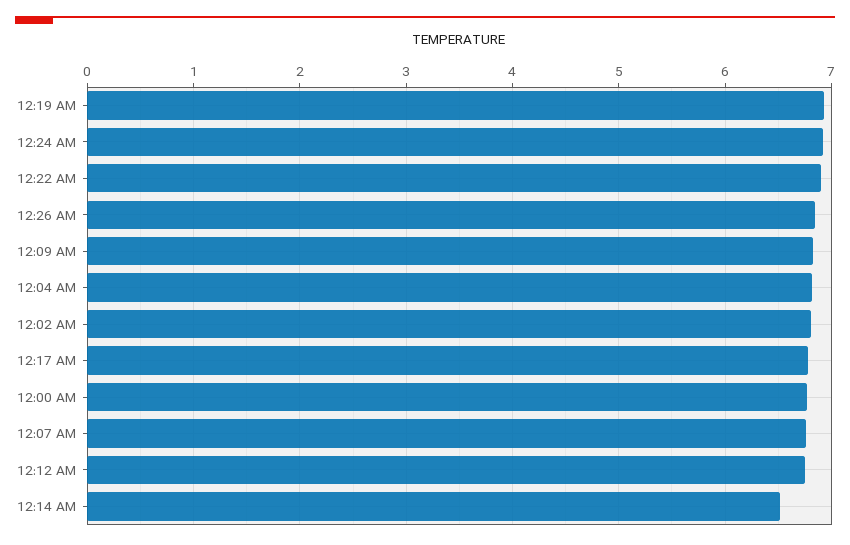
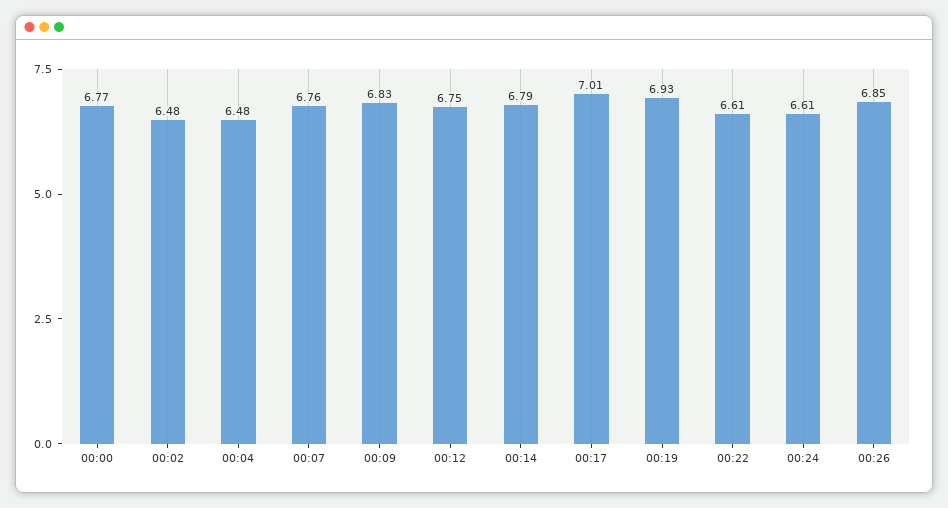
12:24 AM: 6.9 -> 6.61
12:22 AM: 6.9 -> 6.61
12:04 AM: 6.8 -> 6.48
12:02 AM: 6.8 -> 6.48
12:17 AM: 6.8 -> 7.01
12:14 AM: 6.5 -> 6.79

